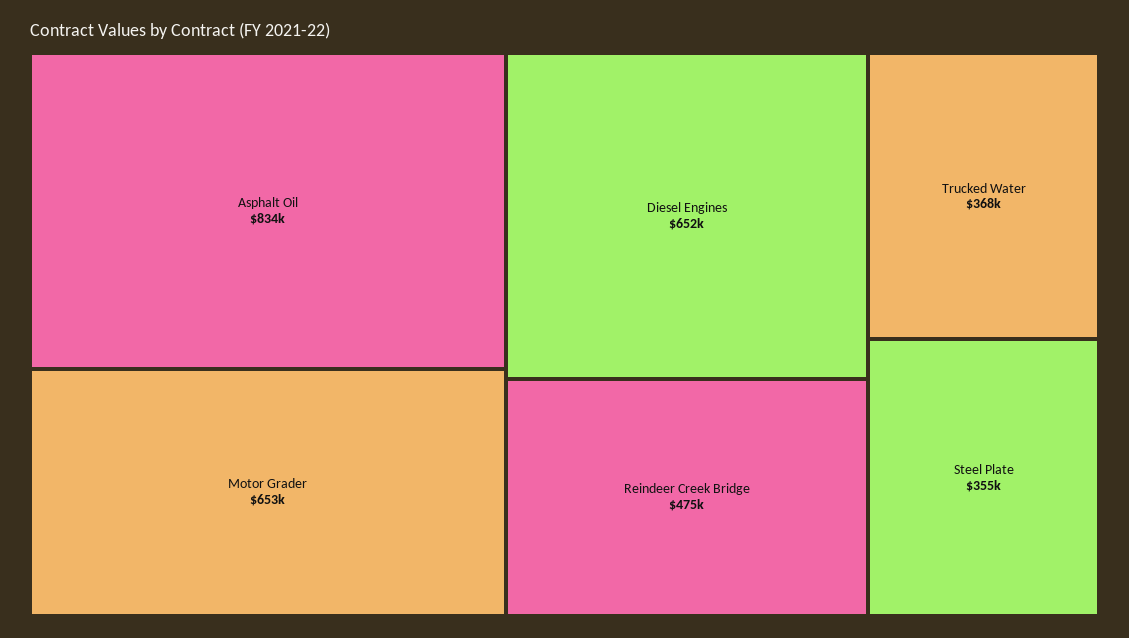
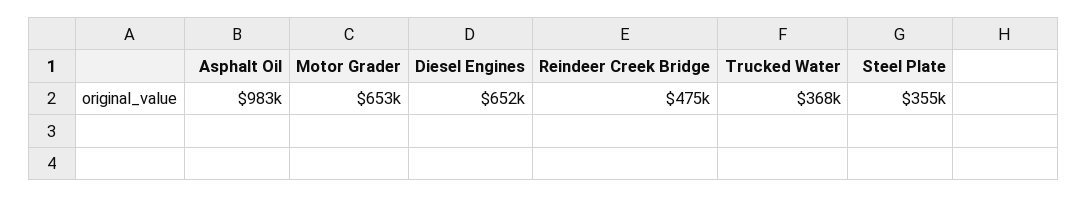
Asphalt Oil: 834000 -> 983000

